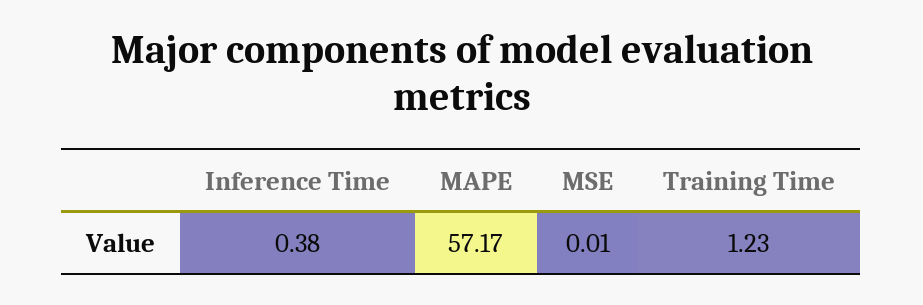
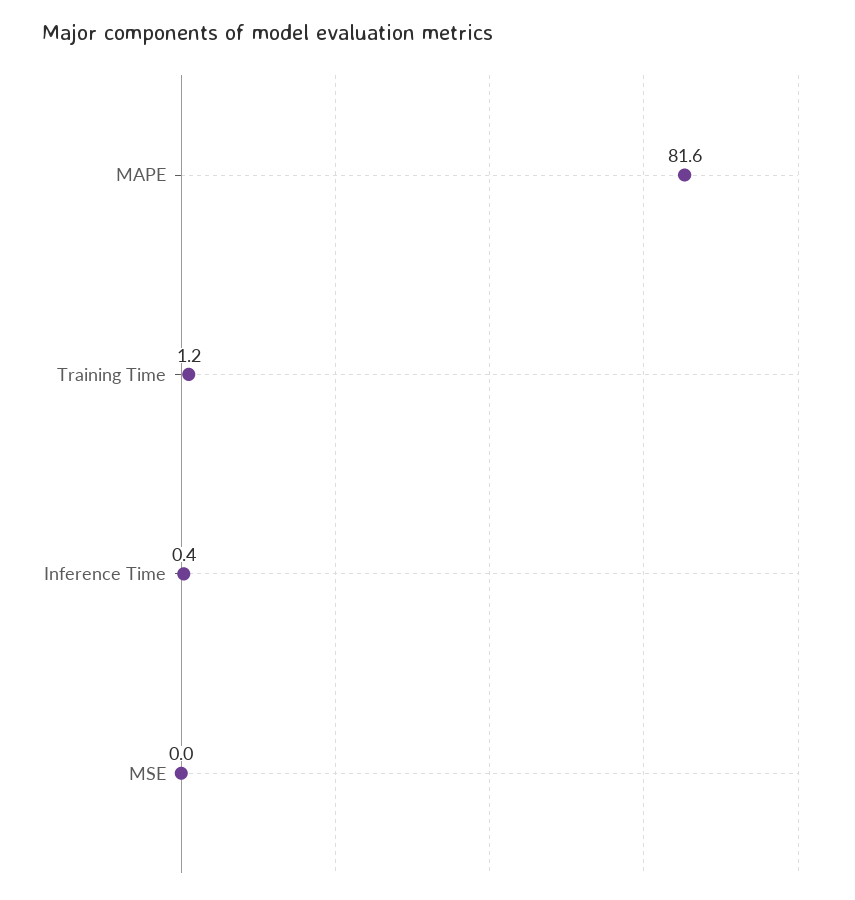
MAPE: 57.17 -> 81.6

